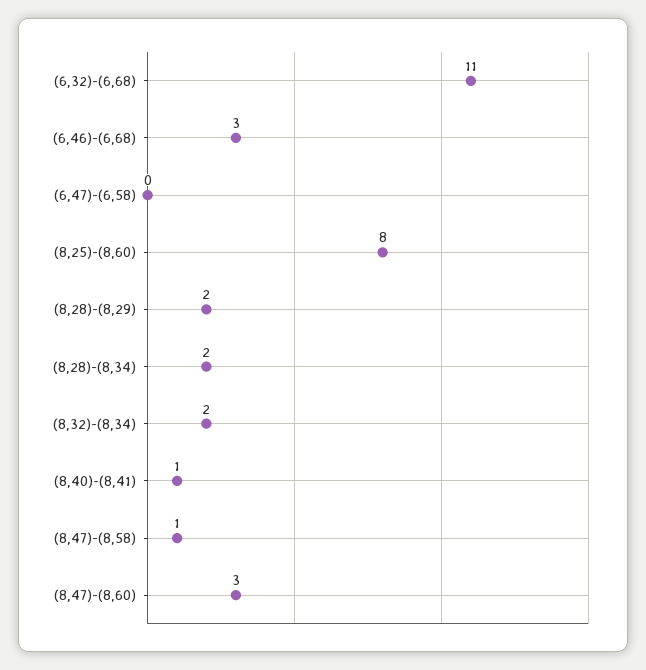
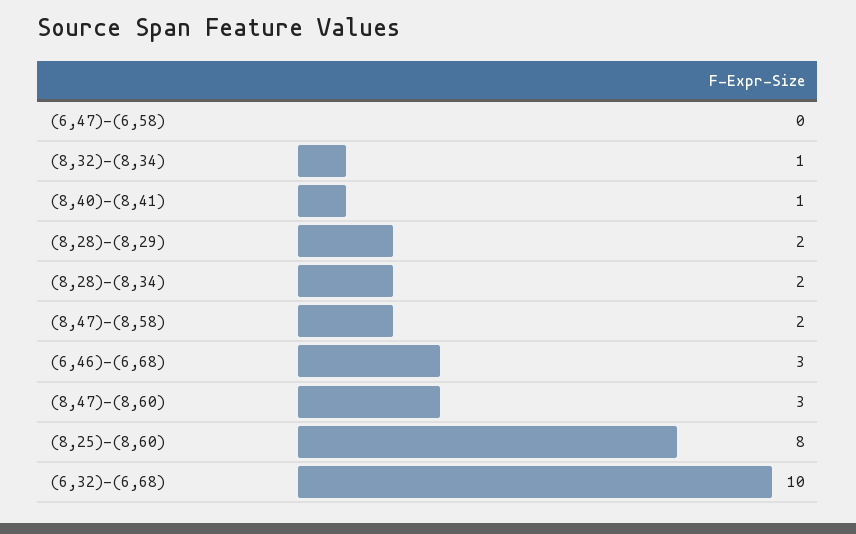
(6,32)-(6,68): 11 -> 10
(8,32)-(8,34): 2 -> 1
(8,47)-(8,58): 1 -> 2

